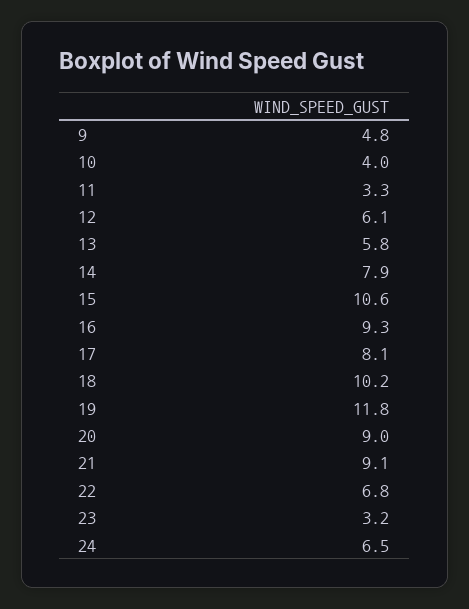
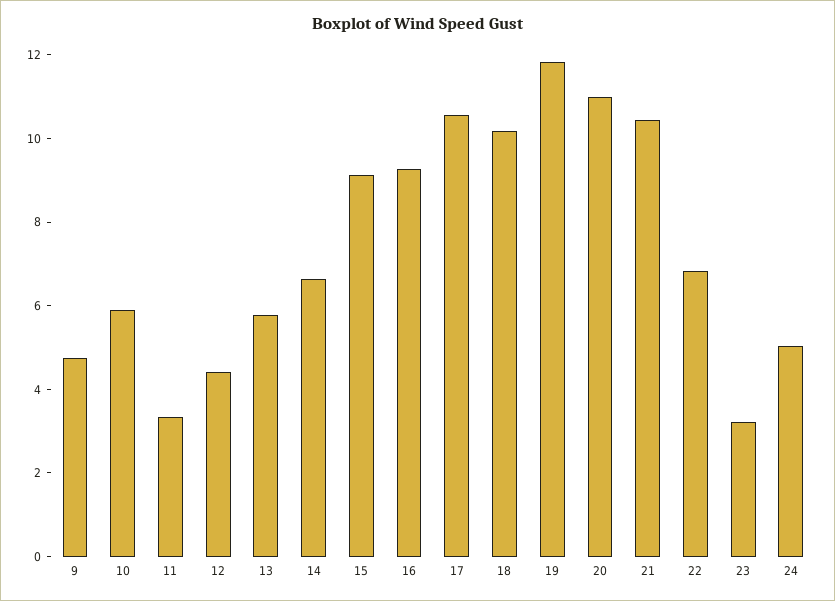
10: 4 -> 6
12: 6.1 -> 4.5
14: 7.9 -> 6.5
15: 10.6 -> 9
17: 8.1 -> 10.5
20: 9 -> 11
21: 9.1 -> 10.5
24: 6.5 -> 5

